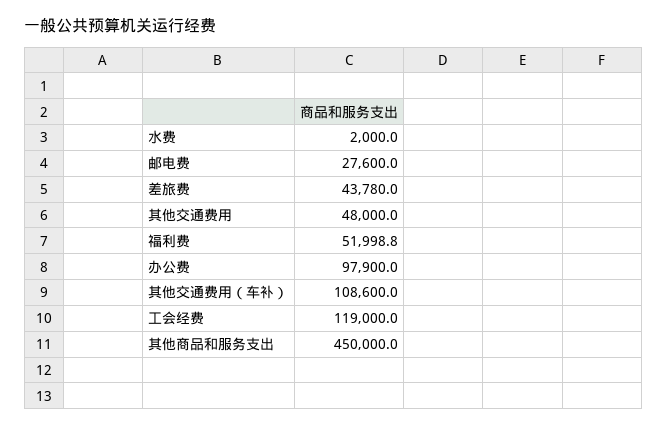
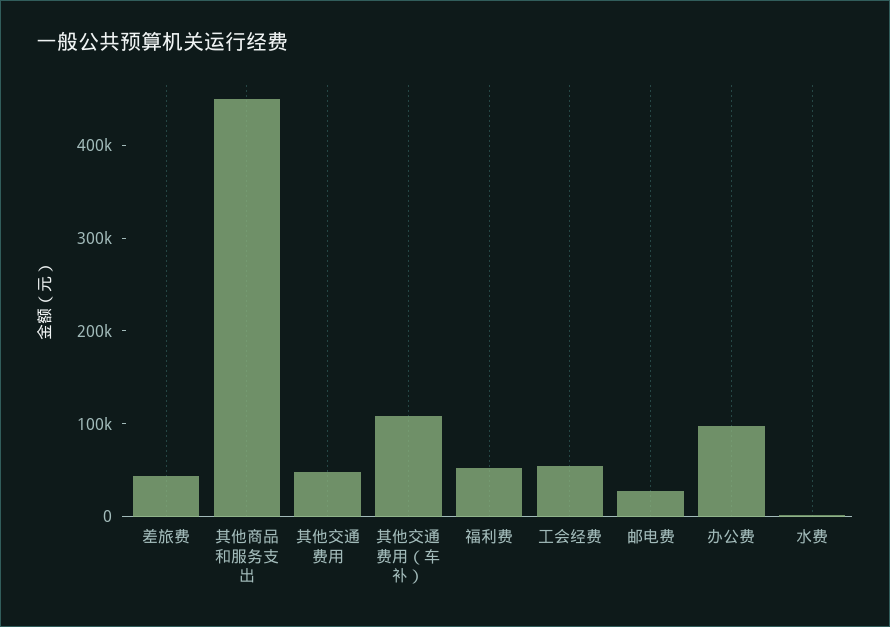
工会经费: 119000 -> 60000

